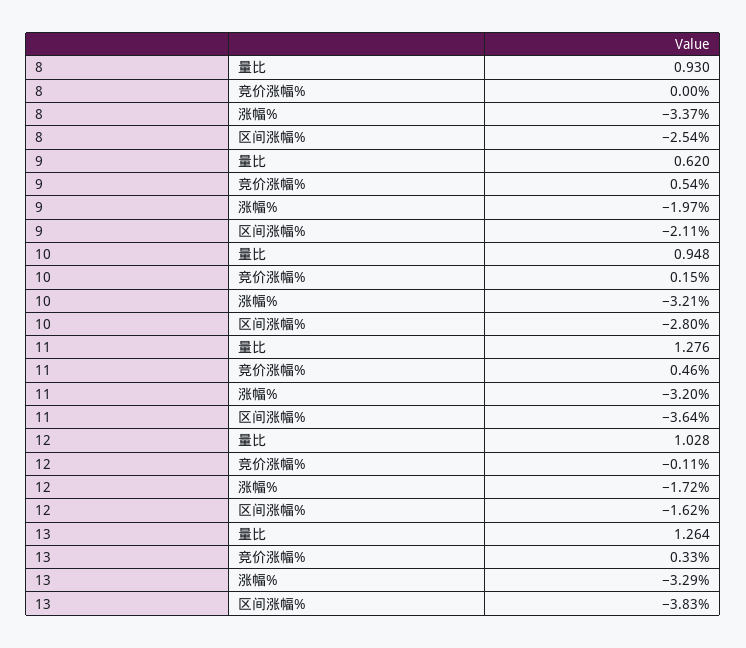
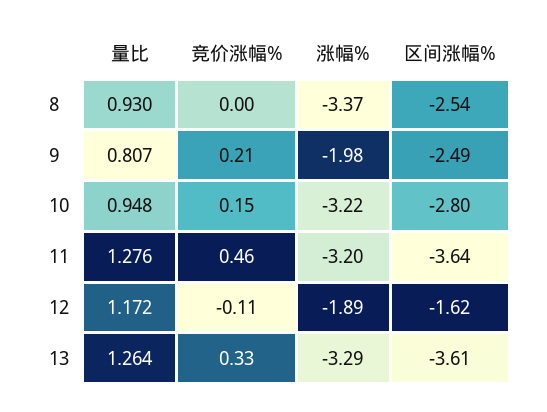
9, 量比: 0.62 -> 0.807
9, 竞价涨幅%: 0.54 -> 0.21
9, 涨幅%: -1.97 -> -1.98
9, 区间涨幅%: -2.11 -> -2.49
10, 涨幅%: -3.21 -> -3.22
12, 量比: 1.028 -> 1.172
12, 涨幅%: -1.72 -> -1.89
13, 区间涨幅%: -3.83 -> -3.61

